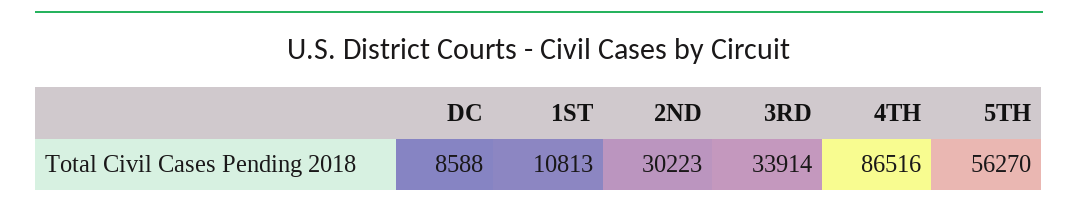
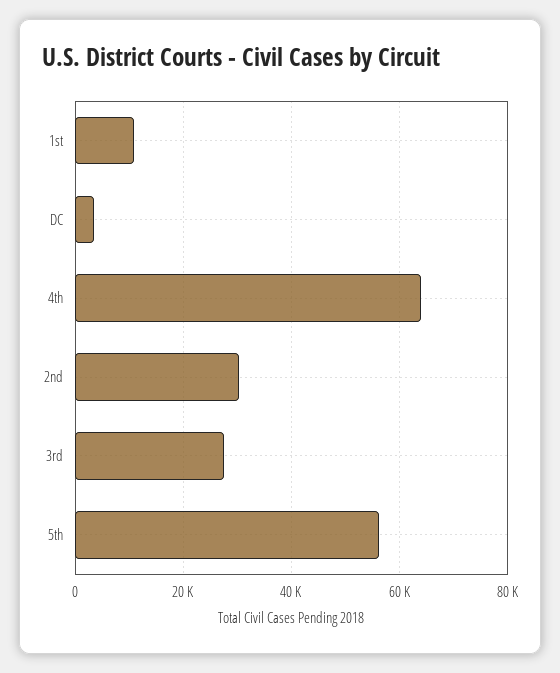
DC: 8588 -> 4000
3RD: 33914 -> 28000
4TH: 86516 -> 64000

